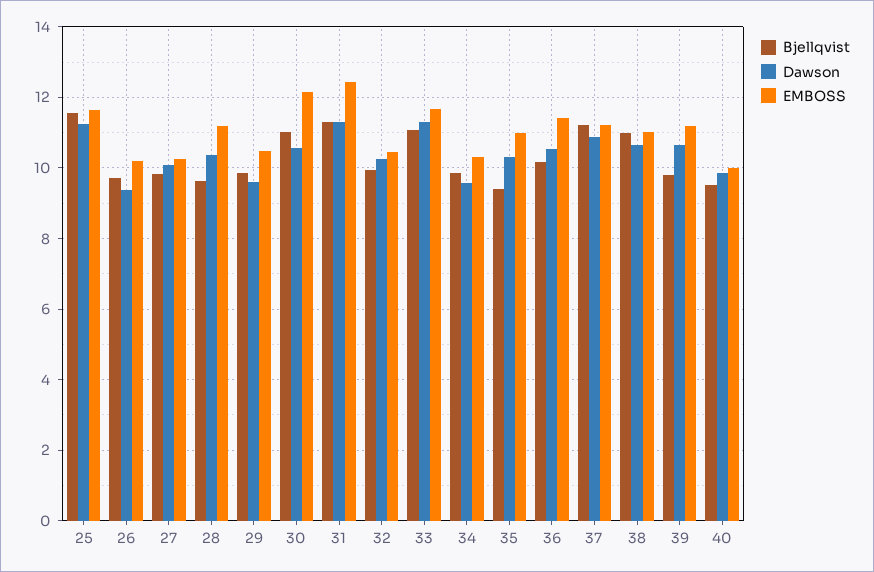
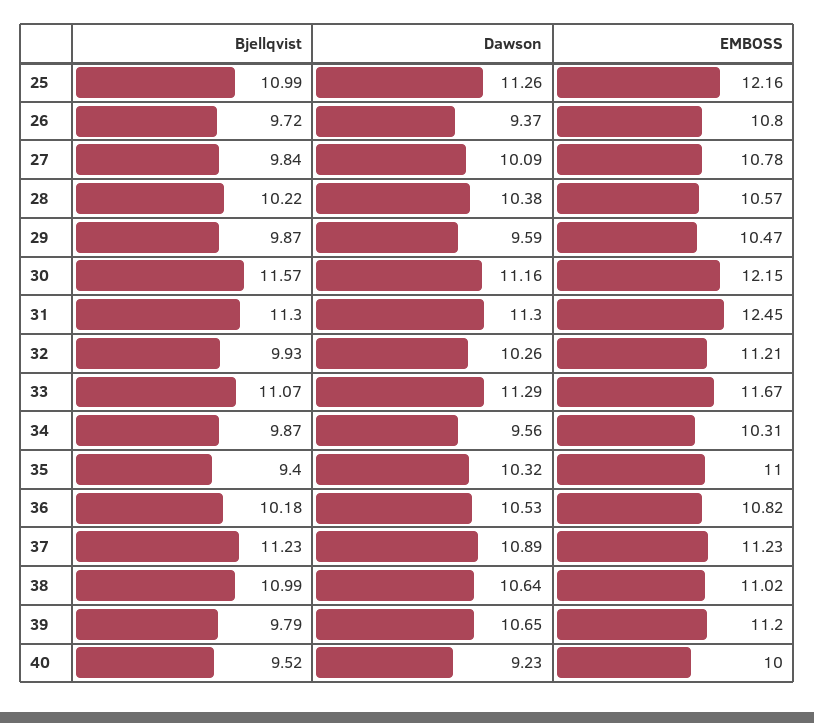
Bjellqvist, 25: 11.6 -> 10.99
EMBOSS, 25: 11.6 -> 12.16
EMBOSS, 26: 10.2 -> 10.8
EMBOSS, 27: 10.2 -> 10.78
Bjellqvist, 28: 9.6 -> 10.22
EMBOSS, 28: 11.2 -> 10.57
Bjellqvist, 30: 11 -> 11.57
Dawson, 30: 10.6 -> 11.16
EMBOSS, 32: 10.4 -> 11.21
EMBOSS, 36: 11.4 -> 10.82
Dawson, 40: 9.8 -> 9.23

